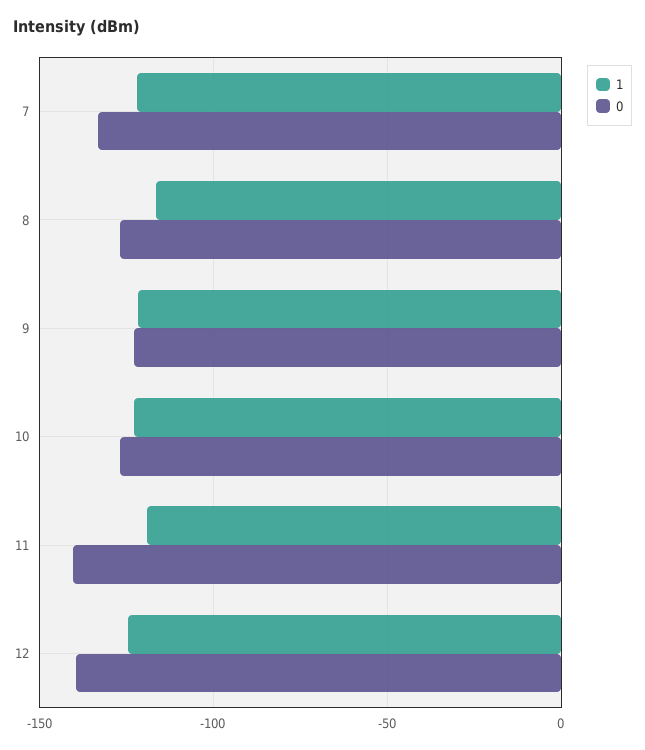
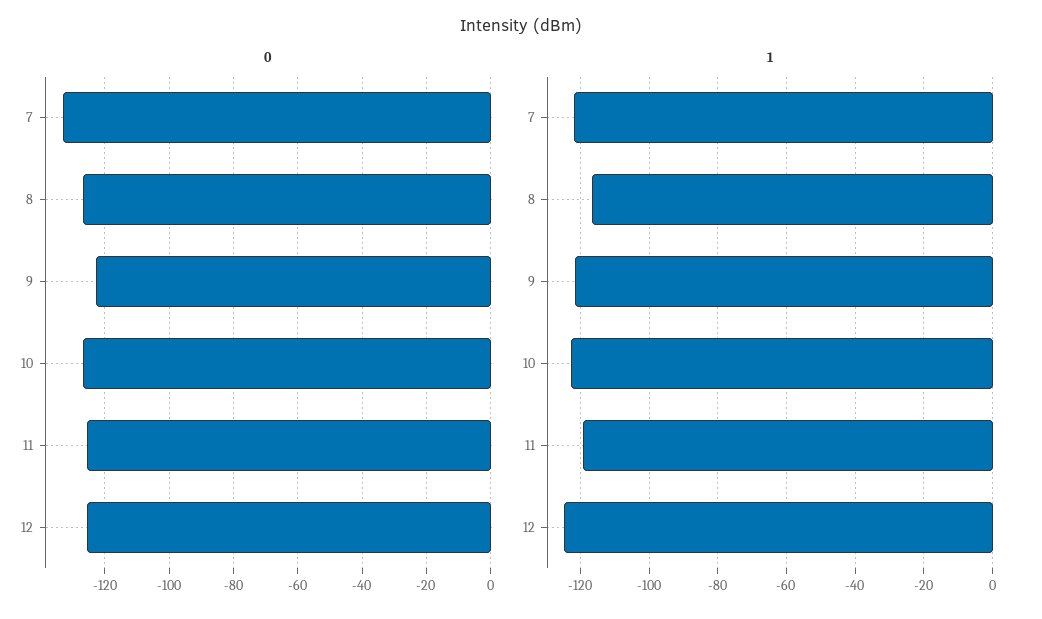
0, 11: -140 -> -126
0, 12: -140 -> -126

